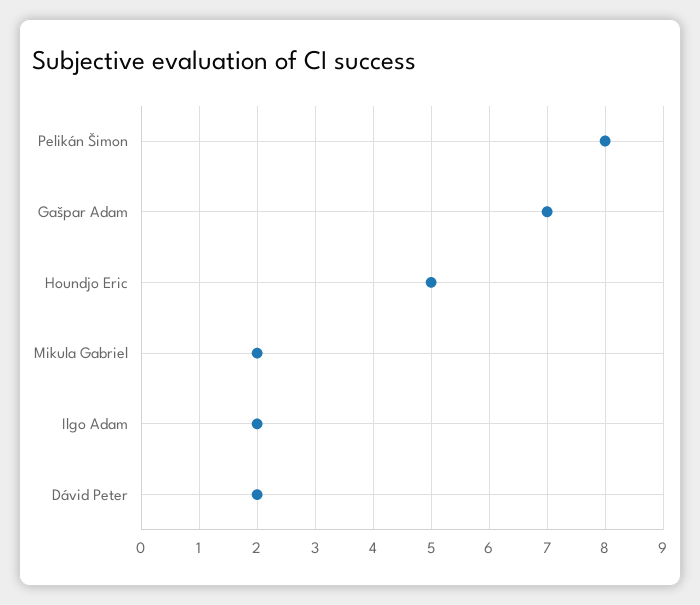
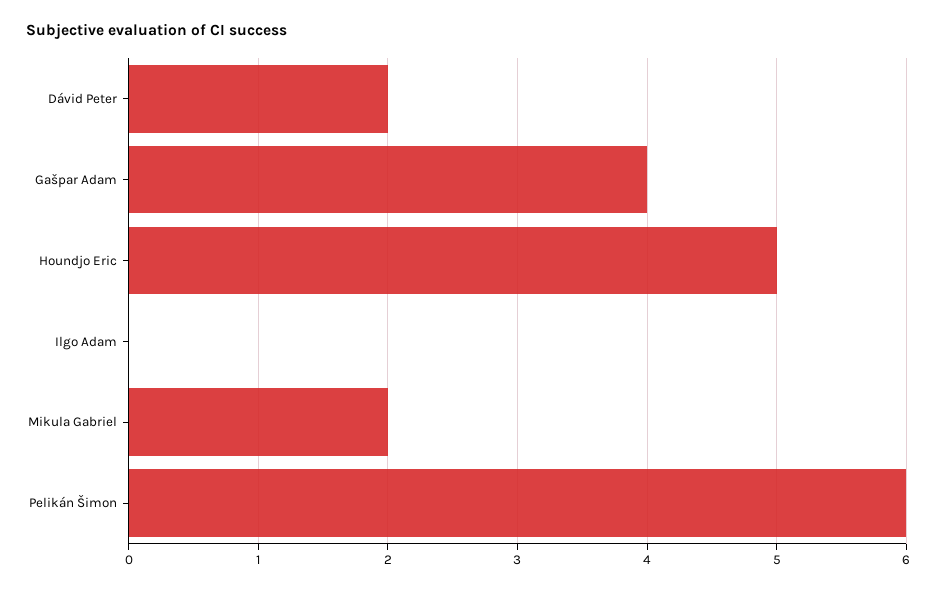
Pelikán Šimon: 8 -> 6
Gašpar Adam: 7 -> 4
Ilgo Adam: 2 -> 0

